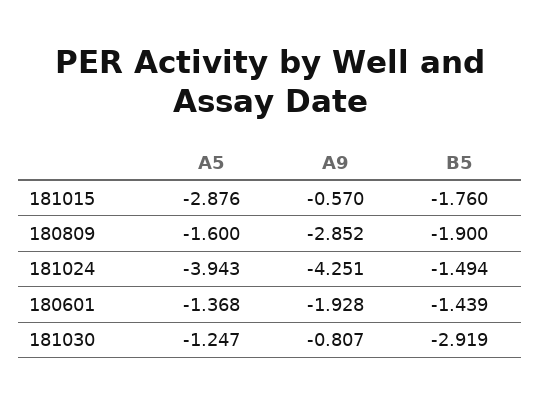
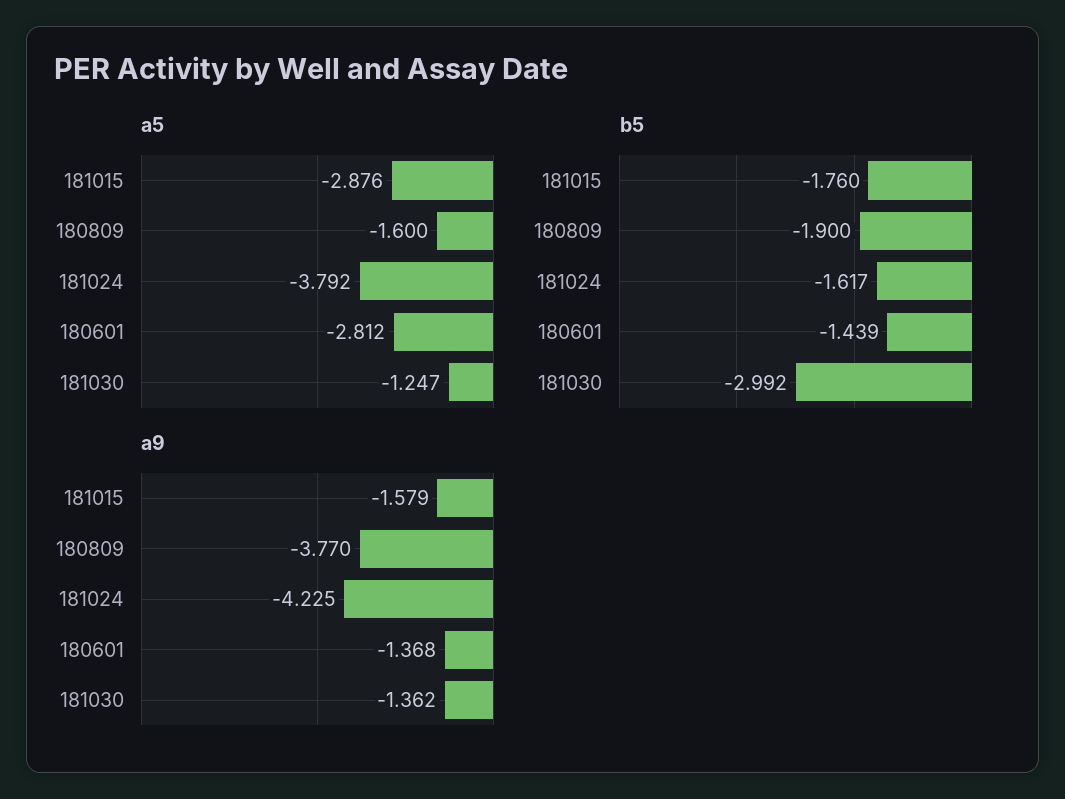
A9, 181015: -0.57 -> -1.579
A9, 180809: -2.852 -> -3.77
A5, 181024: -3.943 -> -3.792
A9, 181024: -4.251 -> -4.225
B5, 181024: -1.494 -> -1.617
A5, 180601: -1.368 -> -2.812
A9, 180601: -1.928 -> -1.368
A9, 181030: -0.807 -> -1.362
B5, 181030: -2.919 -> -2.992

